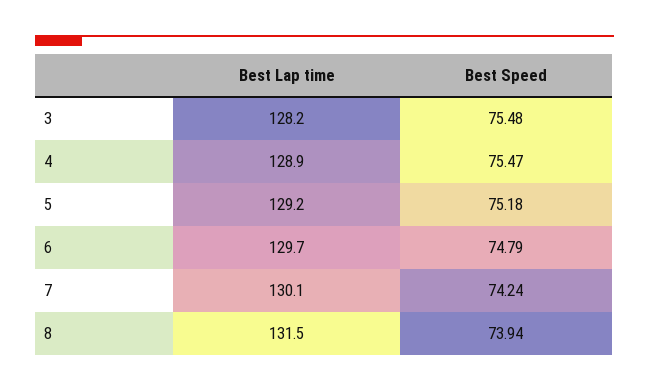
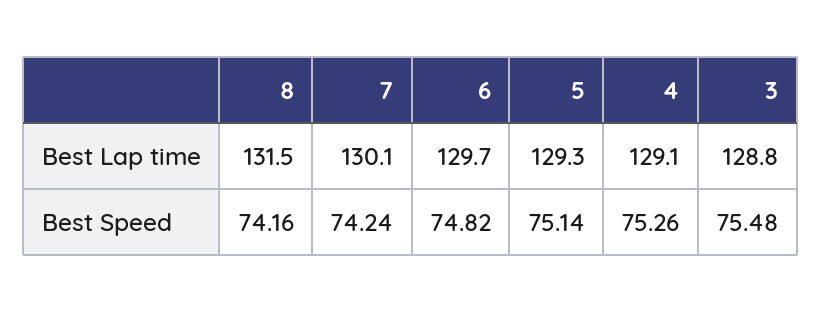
Best Lap time, 3: 128.2 -> 128.8
Best Lap time, 4: 128.9 -> 129.1
Best Speed, 4: 75.47 -> 75.26
Best Lap time, 5: 129.2 -> 129.3
Best Speed, 5: 75.18 -> 75.14
Best Speed, 6: 74.79 -> 74.82
Best Speed, 8: 73.94 -> 74.16

